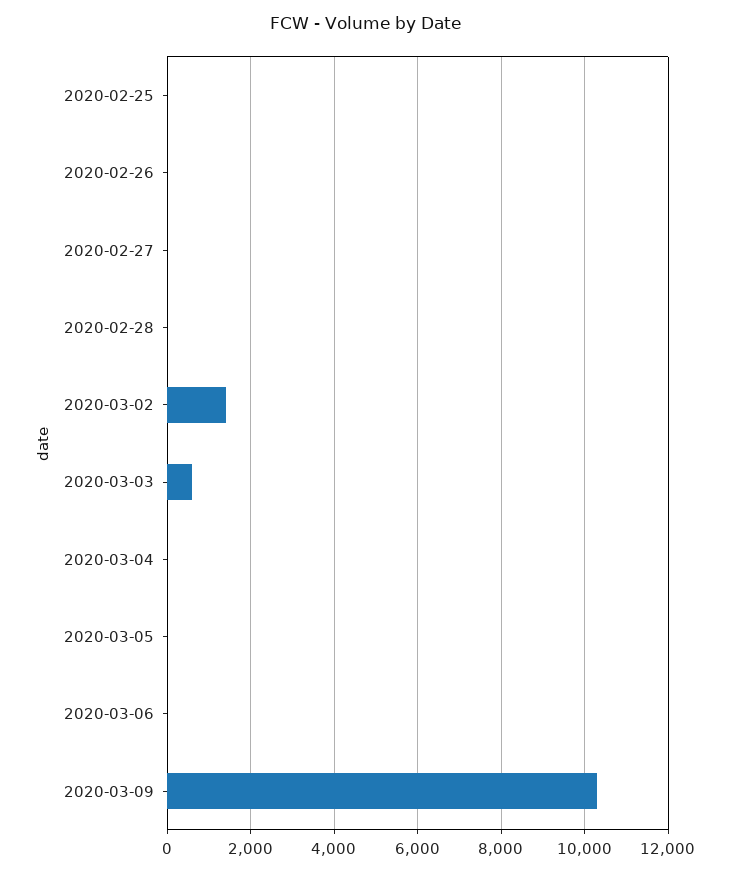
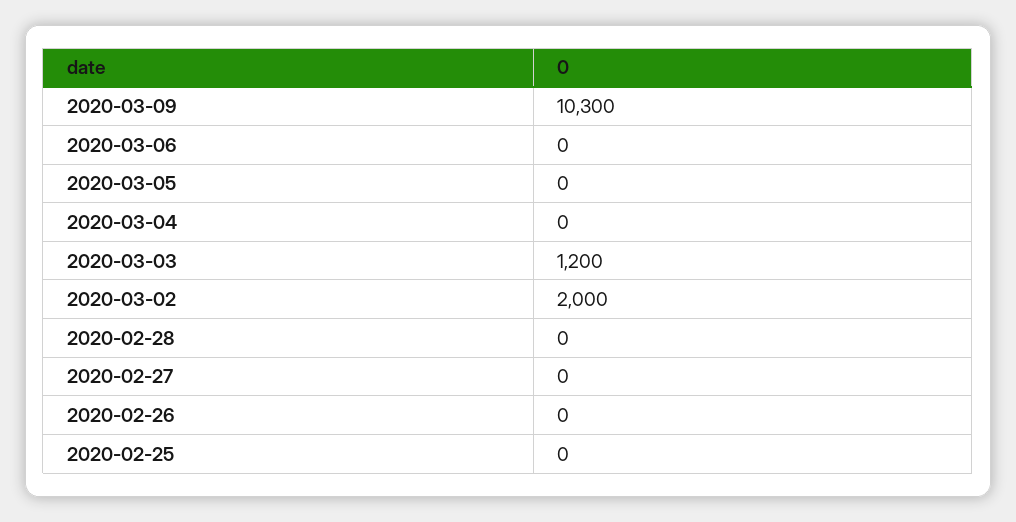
2020-03-02: 1400 -> 2000
2020-03-03: 600 -> 1200

